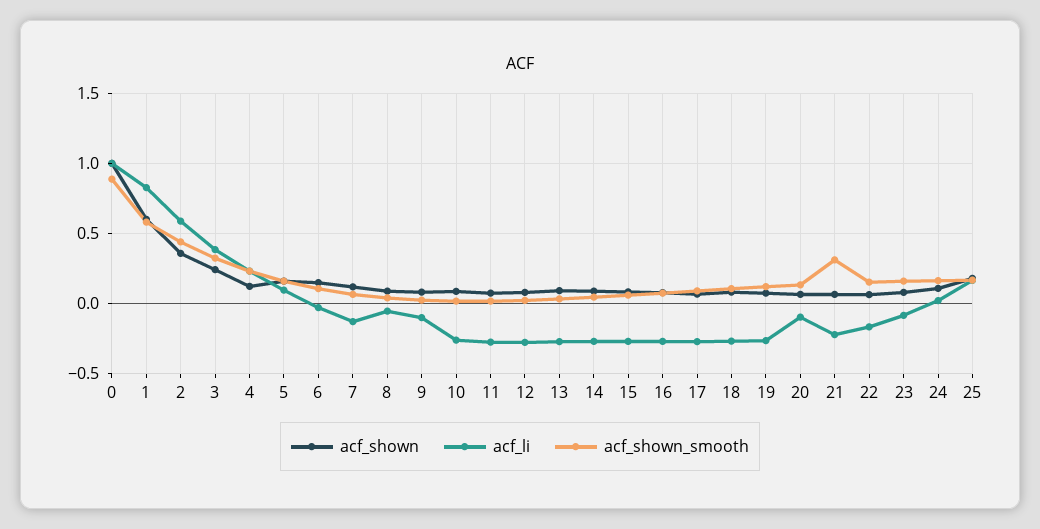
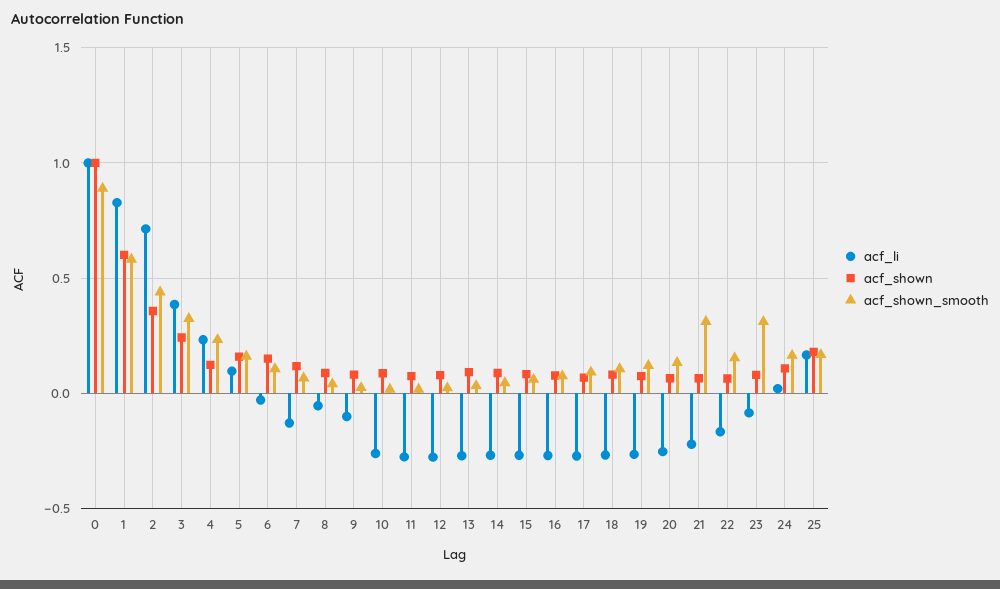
acf_li, 2: 0.6 -> 0.7
acf_li, 20: -0.1 -> -0.25
acf_shown_smooth, 23: 0.15 -> 0.3

